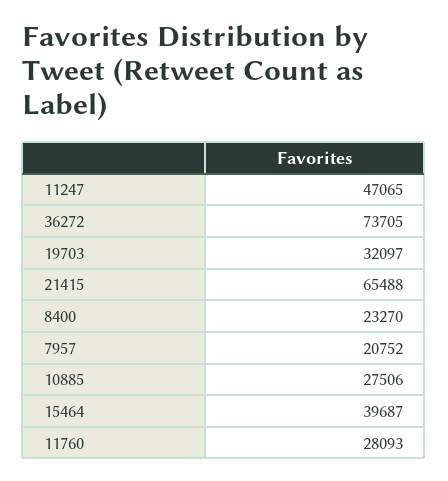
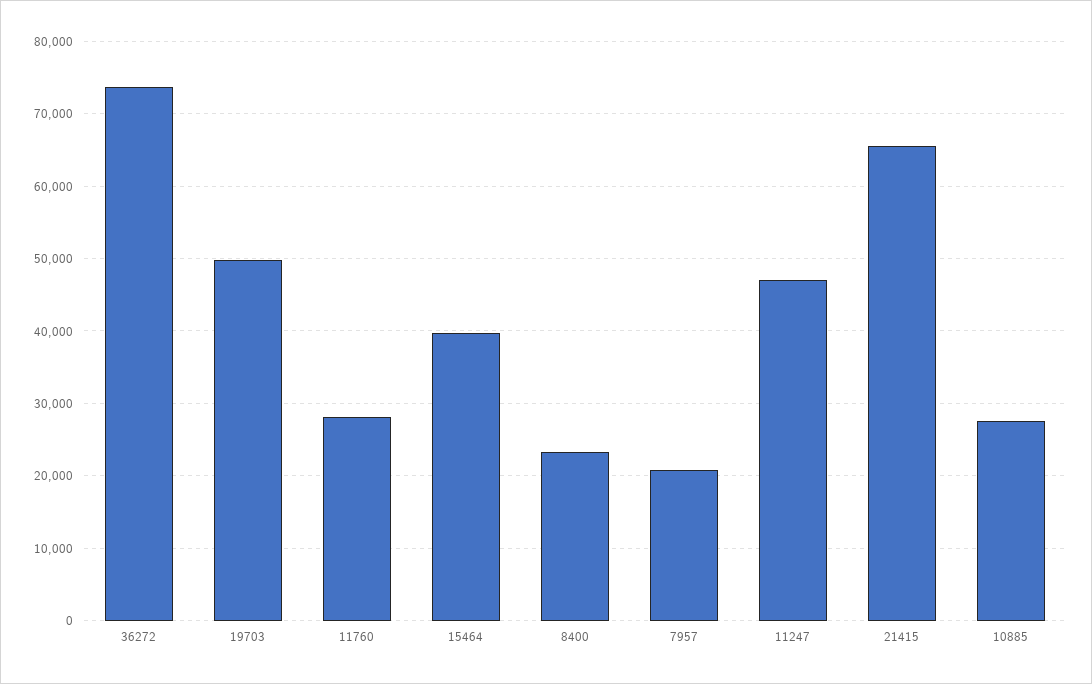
19703: 32097 -> 50000

